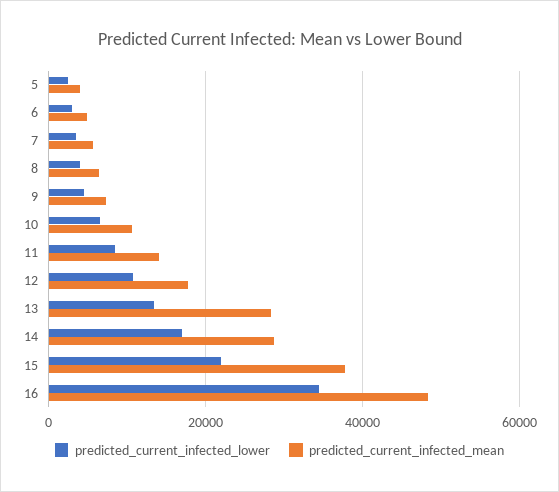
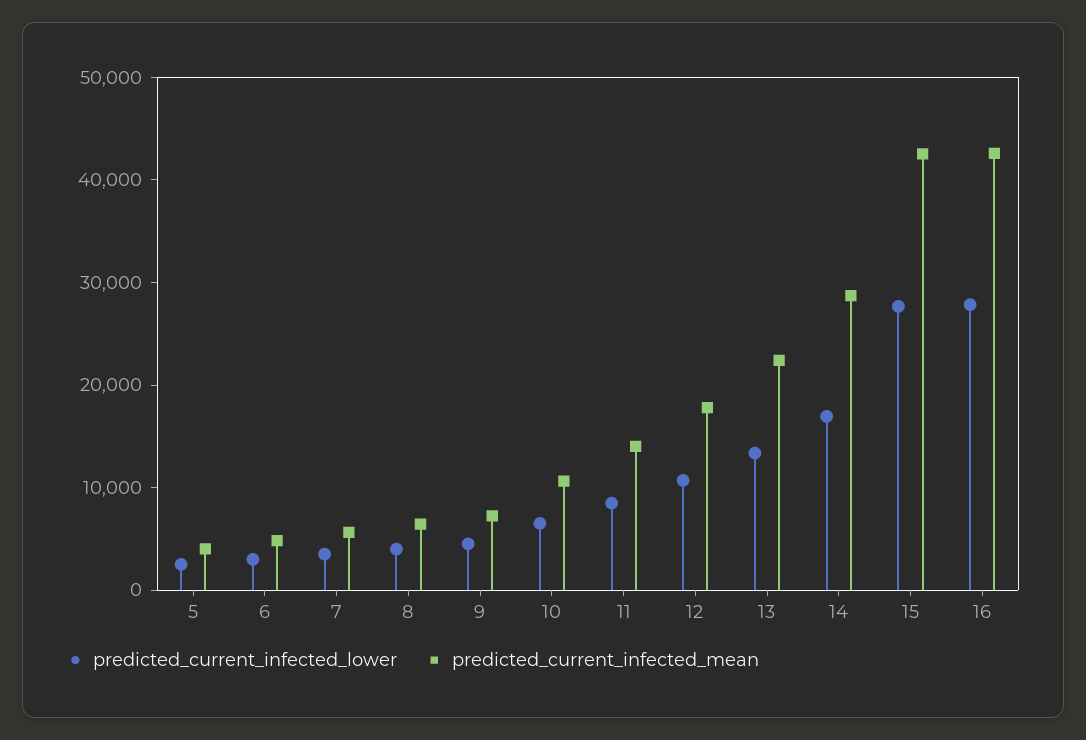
predicted_current_infected_mean, 13: 28000 -> 22000
predicted_current_infected_lower, 15: 22000 -> 28000
predicted_current_infected_mean, 15: 38000 -> 42000
predicted_current_infected_lower, 16: 34000 -> 28000
predicted_current_infected_mean, 16: 48000 -> 42000

